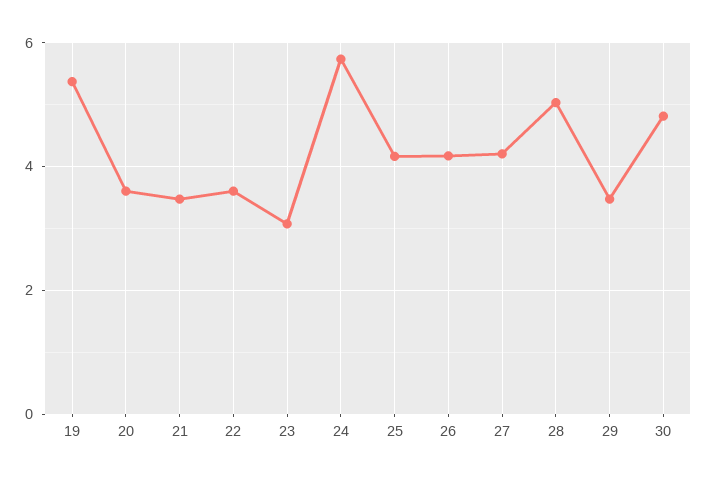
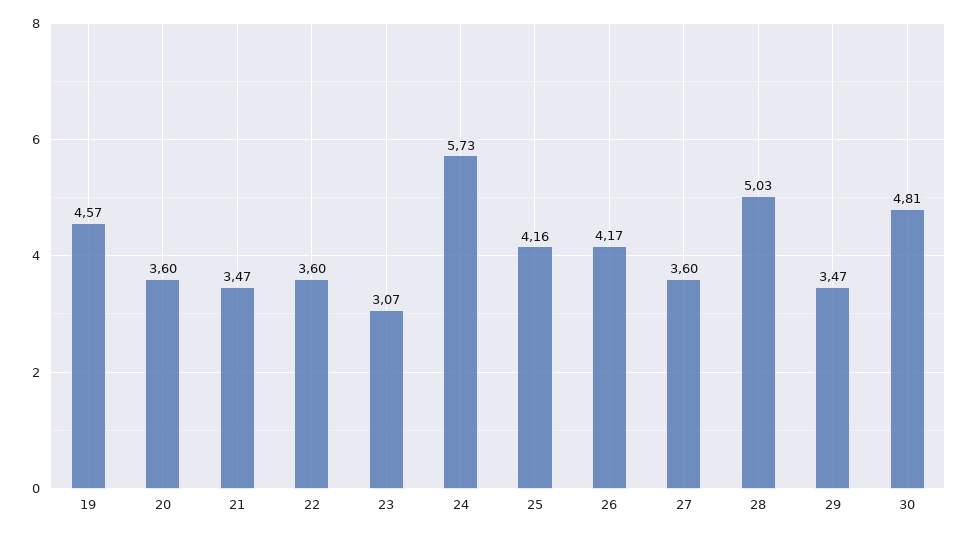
19: 5.4 -> 4.57
27: 4.2 -> 3.6

